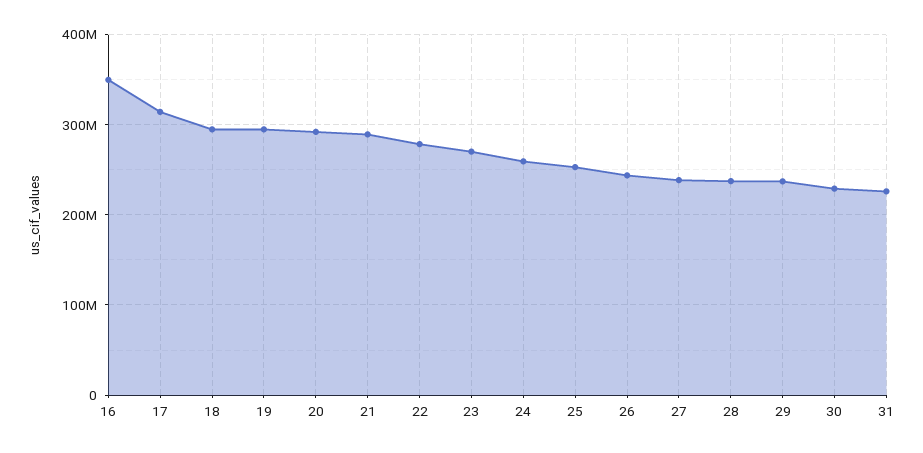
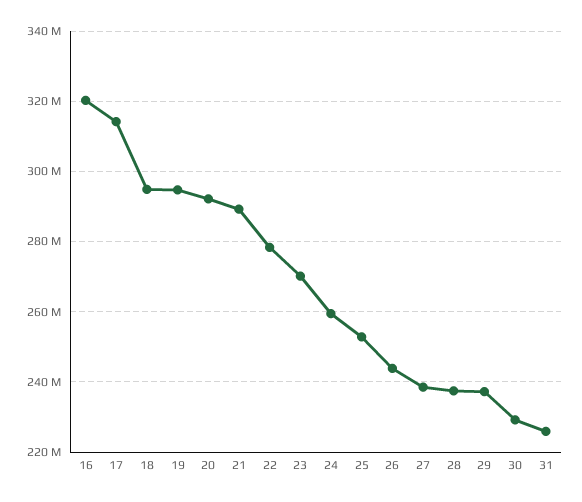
16: 350000000 -> 320000000

